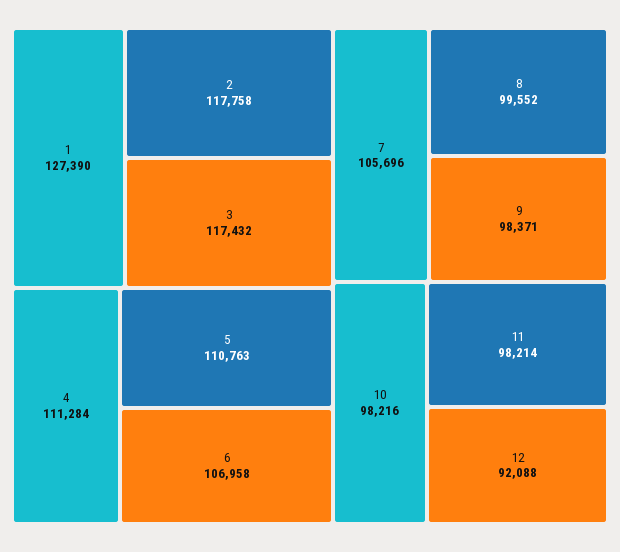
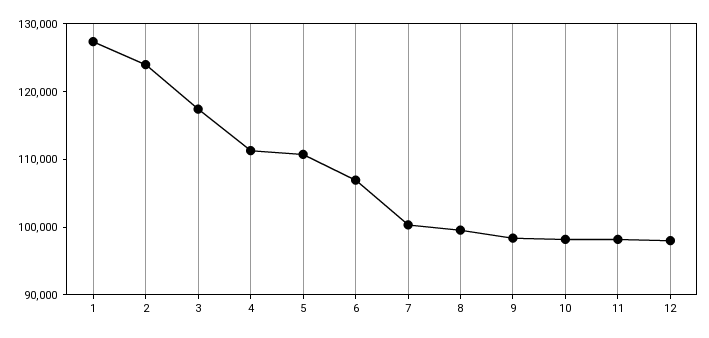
2: 117758 -> 124000
7: 105696 -> 100000
12: 92088 -> 98000

